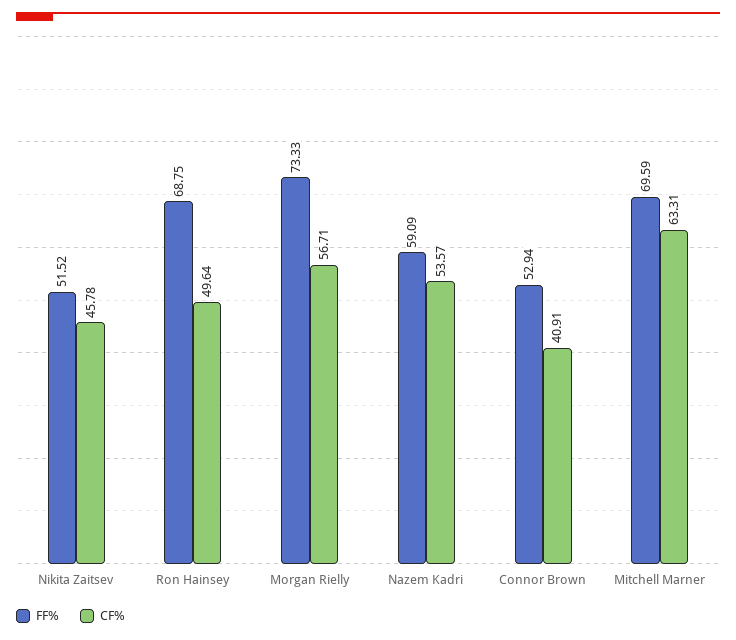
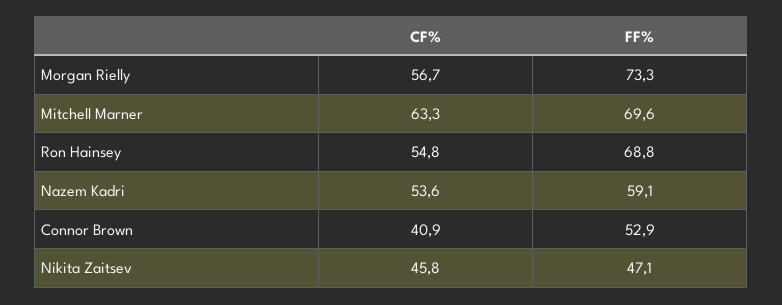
FF%, Nikita Zaitsev: 51.52 -> 47.1
CF%, Ron Hainsey: 49.64 -> 54.8

